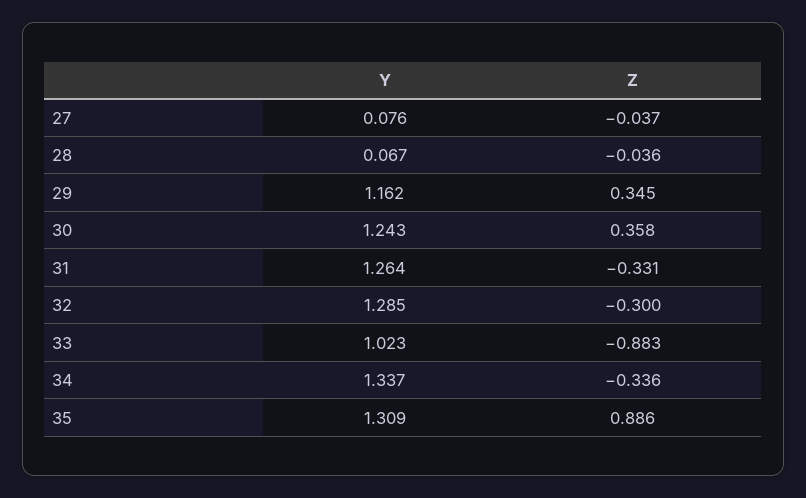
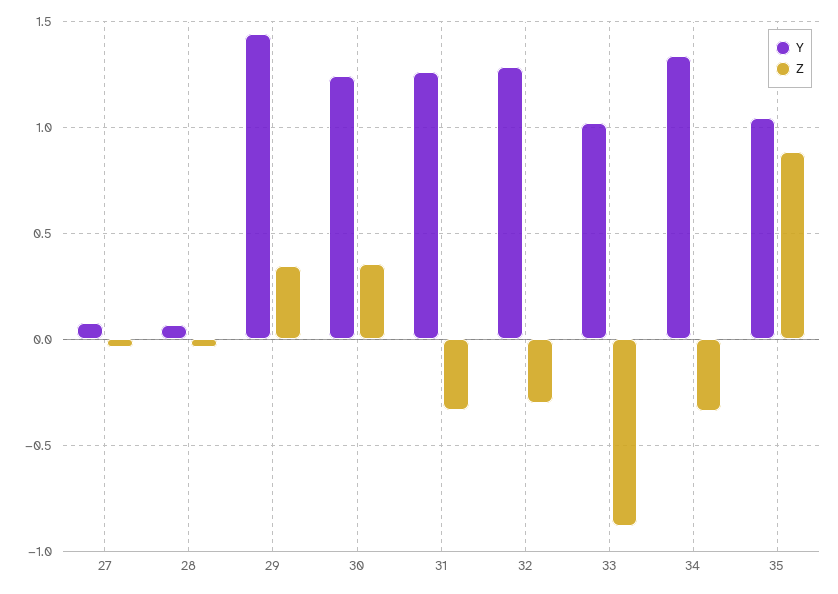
Y, 29: 1.162 -> 1.45
Y, 35: 1.309 -> 1.05

